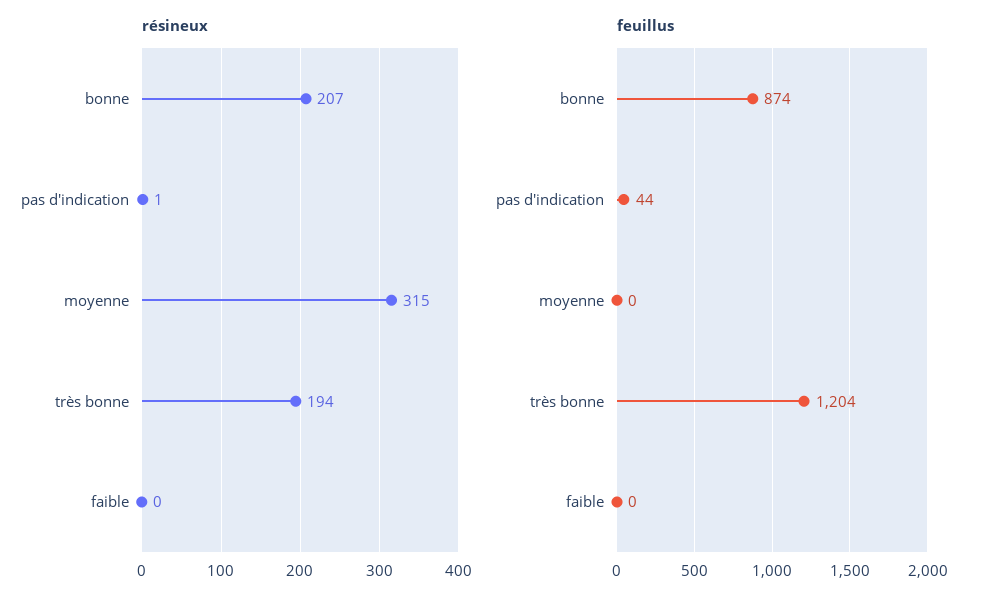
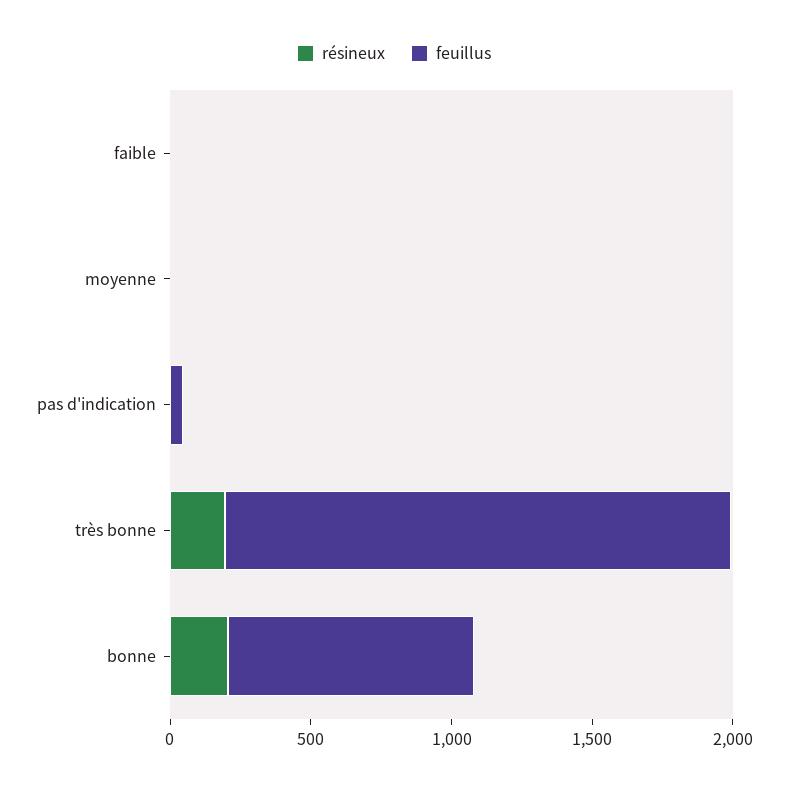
résineux, moyenne: 315 -> 0
feuillus, très bonne: 1204 -> 1800

